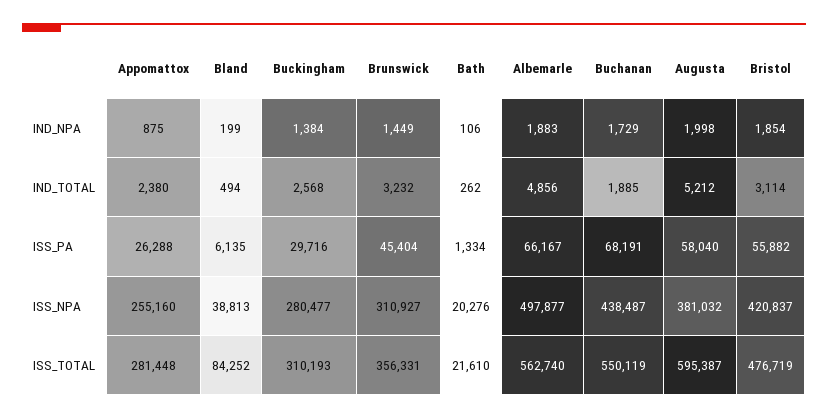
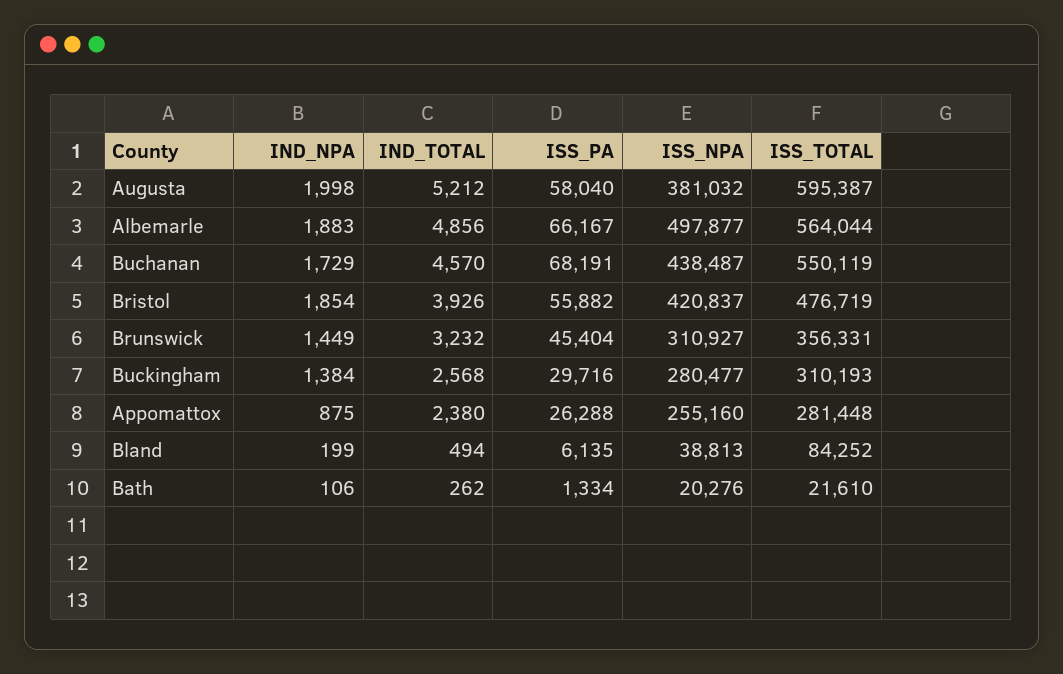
Buchanan, IND_TOTAL: 1885 -> 4570
Bristol, IND_TOTAL: 3114 -> 3926
Albemarle, ISS_TOTAL: 562740 -> 564044

